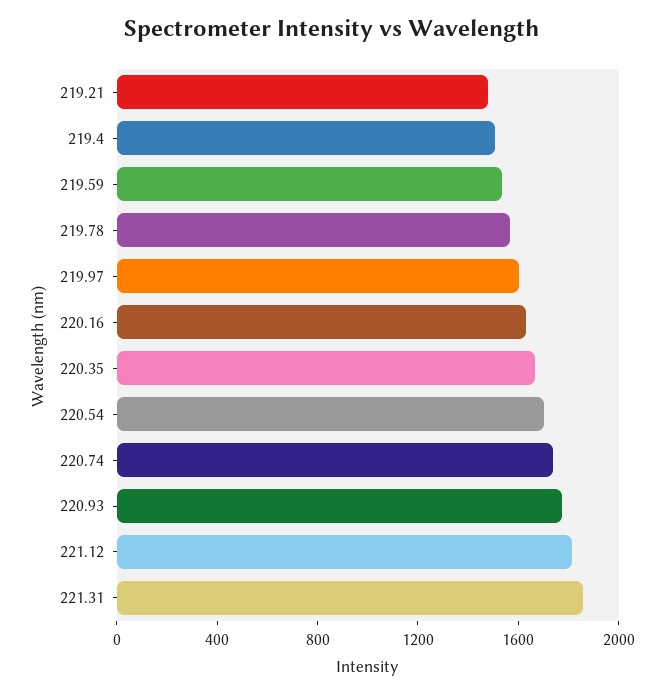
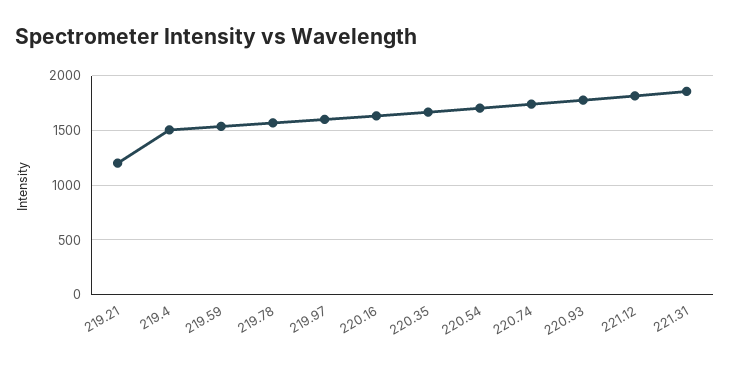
219.21: 1500 -> 1200

